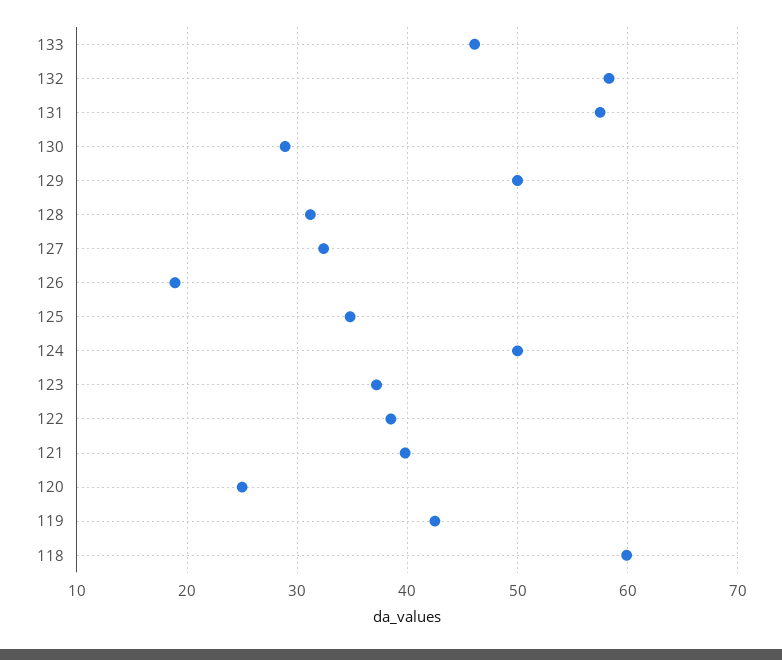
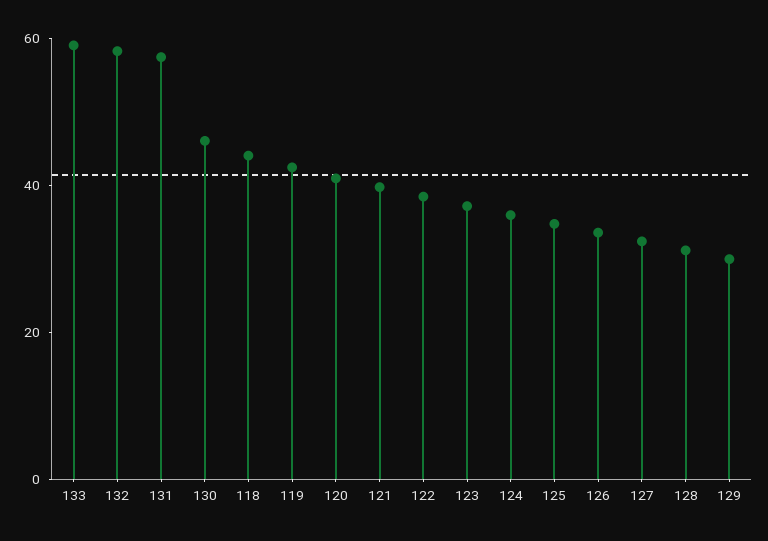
133: 46 -> 60
130: 29 -> 45
129: 50 -> 30
126: 19 -> 35
124: 50 -> 35
120: 25 -> 40
118: 60 -> 45

